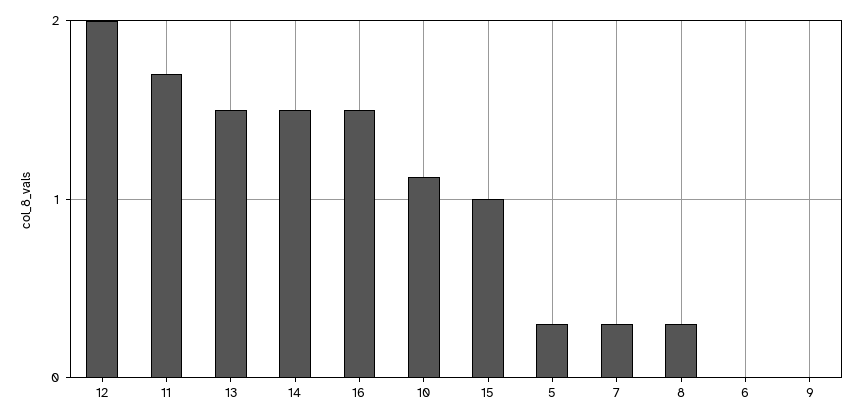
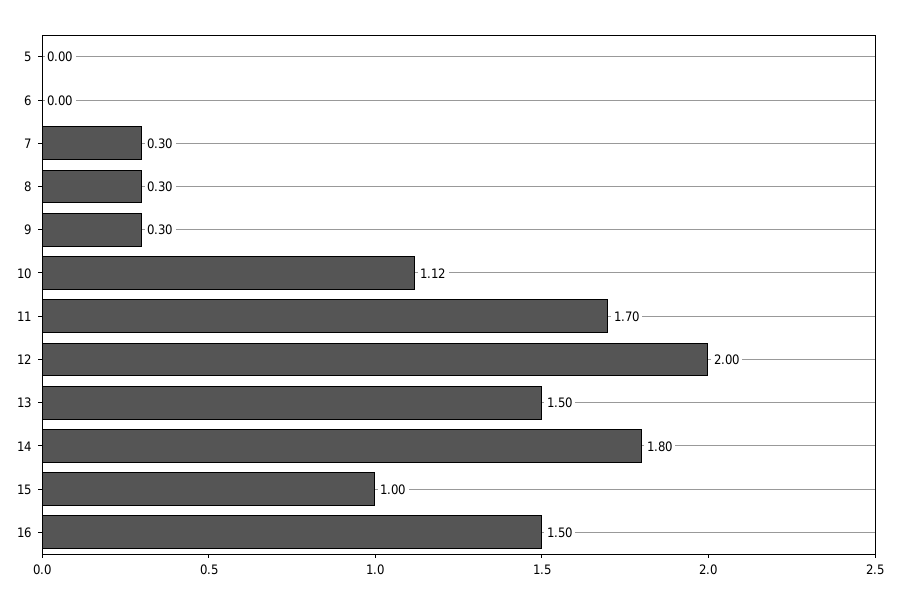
14: 1.5 -> 1.8
5: 0.3 -> 0
9: 0 -> 0.3

